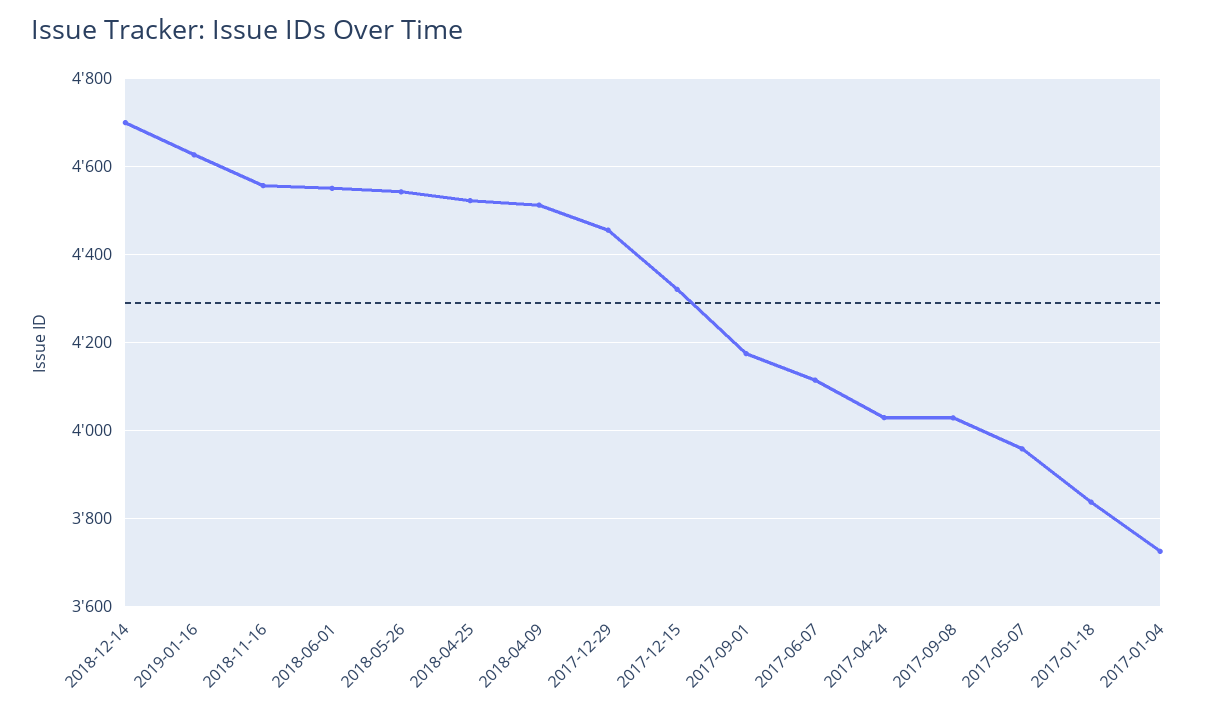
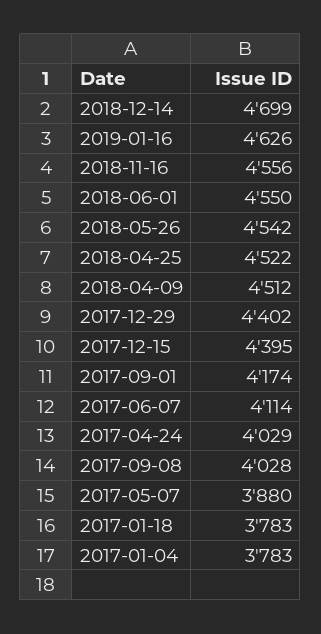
2017-12-29: 4460 -> 4402
2017-12-15: 4320 -> 4395
2017-05-07: 3960 -> 3880
2017-01-18: 3840 -> 3783
2017-01-04: 3720 -> 3783

